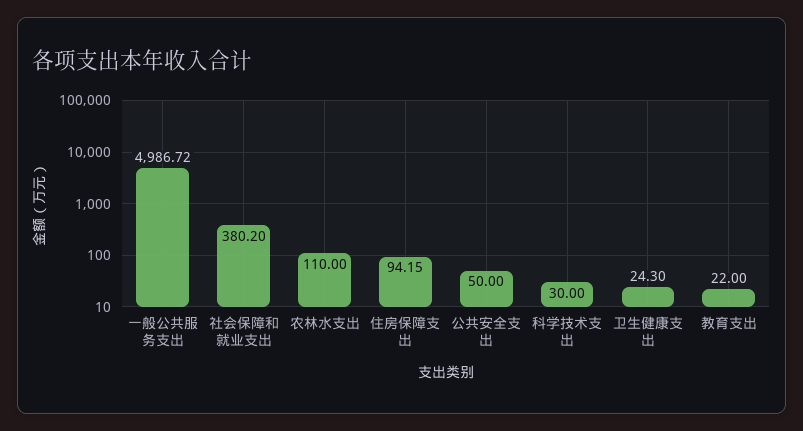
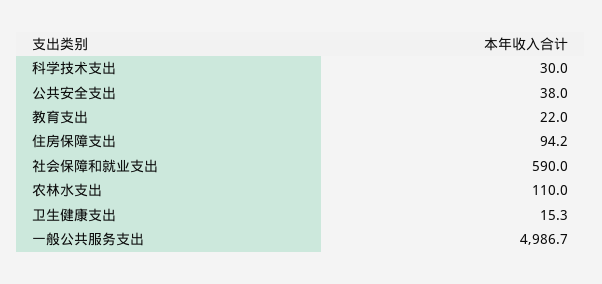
社会保障和就业支出: 380.2 -> 590
公共安全支出: 50 -> 38
卫生健康支出: 24.3 -> 15.3

